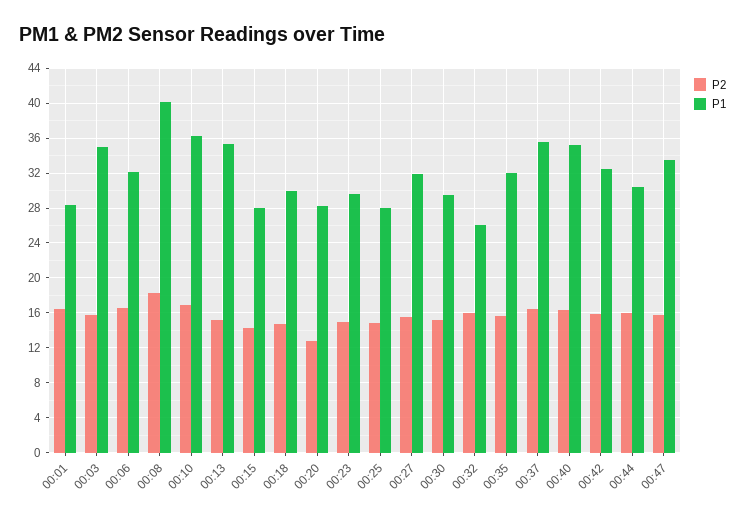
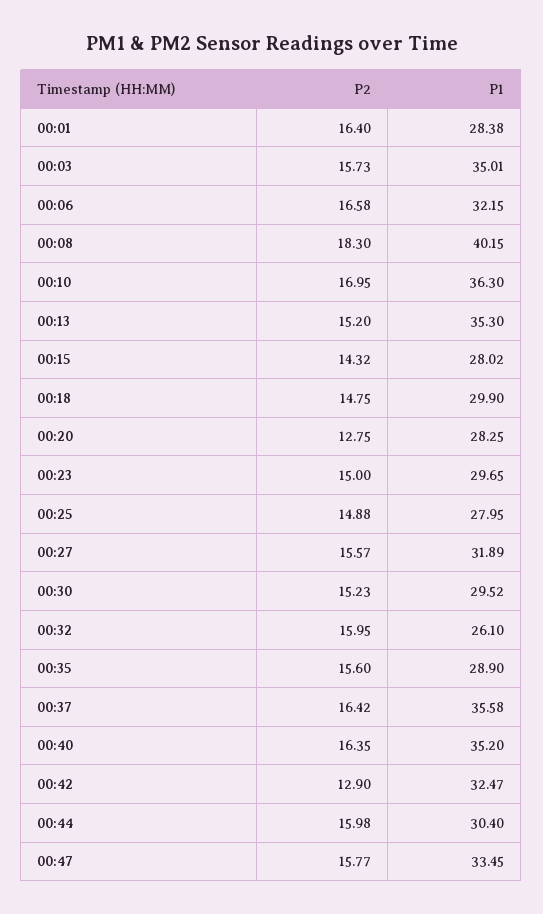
P1, 00:35: 32 -> 28.9
P2, 00:42: 16 -> 12.9

